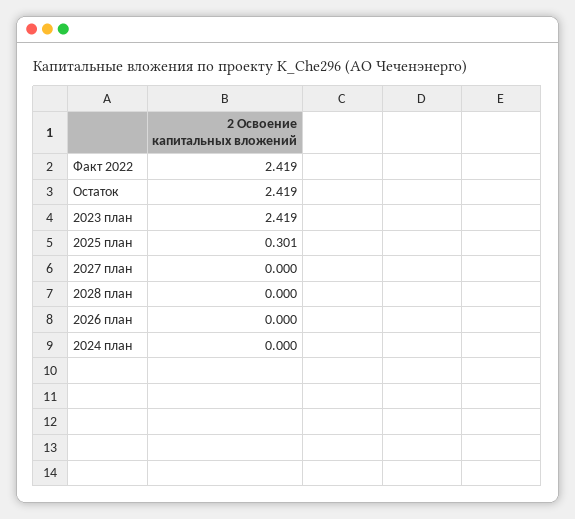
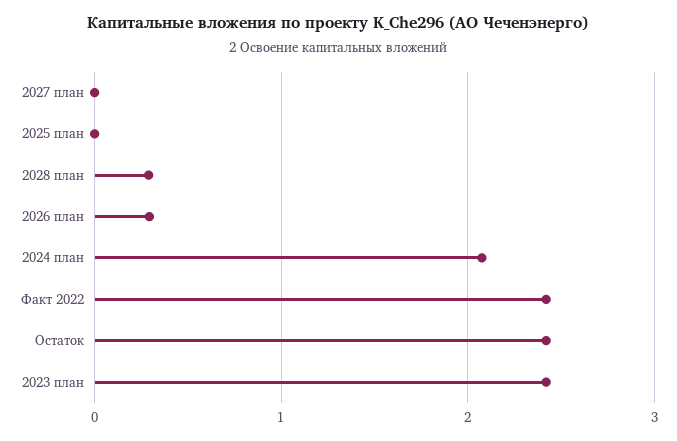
2025 план: 0.301 -> 0
2028 план: 0 -> 0.3
2026 план: 0 -> 0.3
2024 план: 0 -> 2.1

